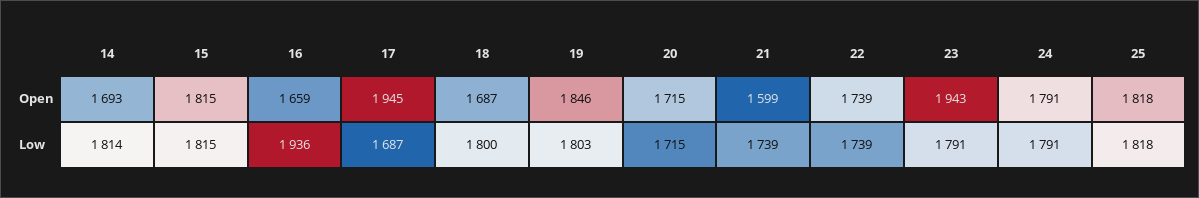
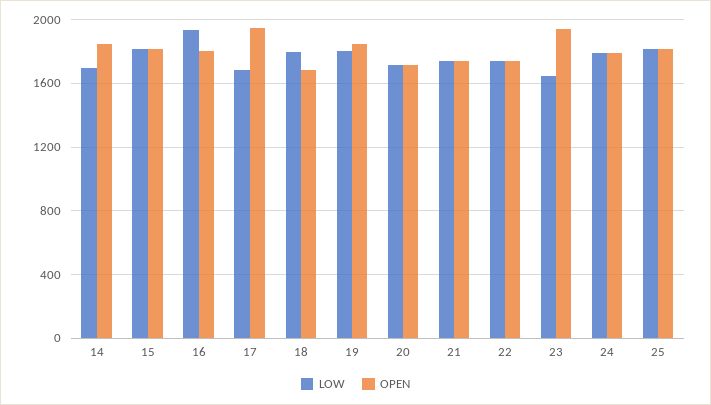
Open, 14: 1693 -> 1850
Open, 16: 1659 -> 1800
Open, 21: 1599 -> 1750
Low, 14: 1814 -> 1700
Low, 23: 1791 -> 1650

